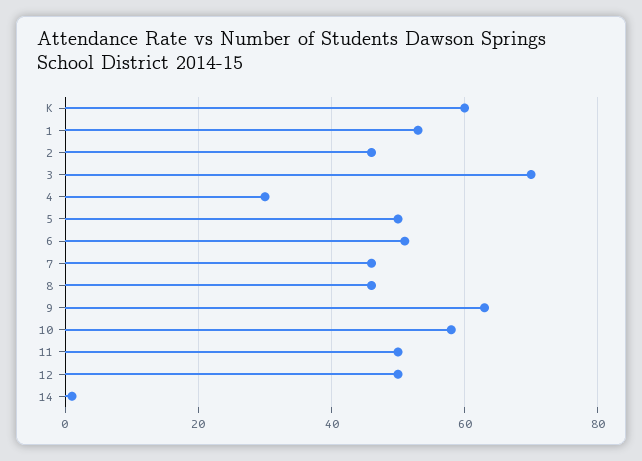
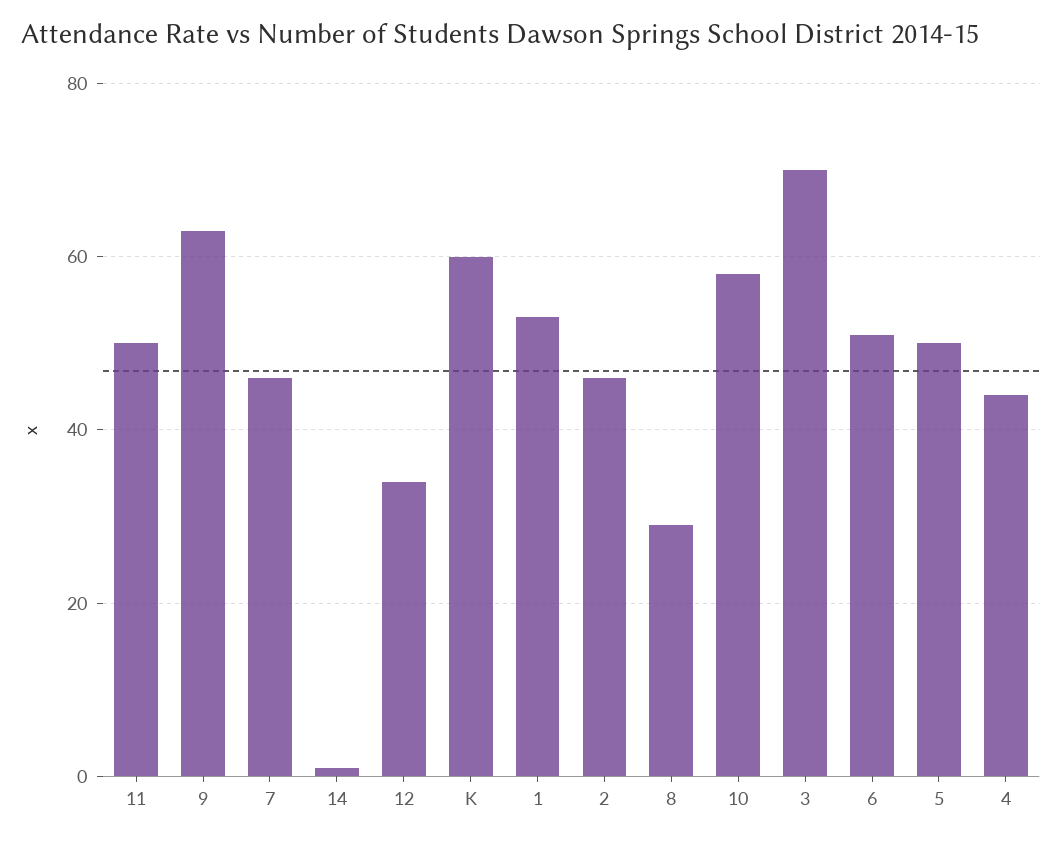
4: 30 -> 45
8: 45 -> 30
12: 50 -> 35

